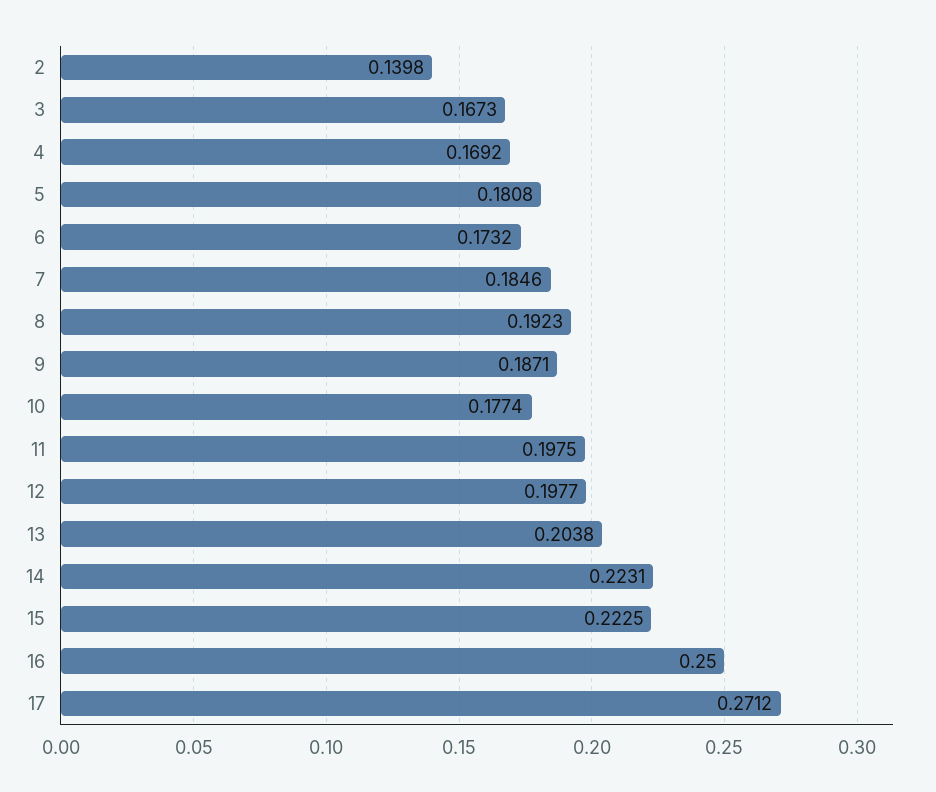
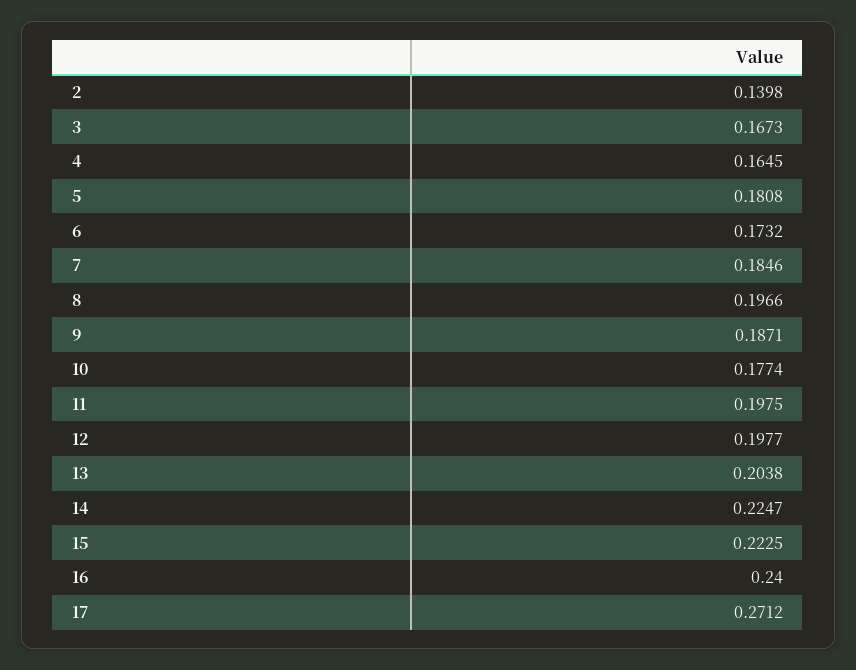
4: 0.1692 -> 0.1645
8: 0.1923 -> 0.1966
14: 0.2231 -> 0.2247
16: 0.25 -> 0.24

